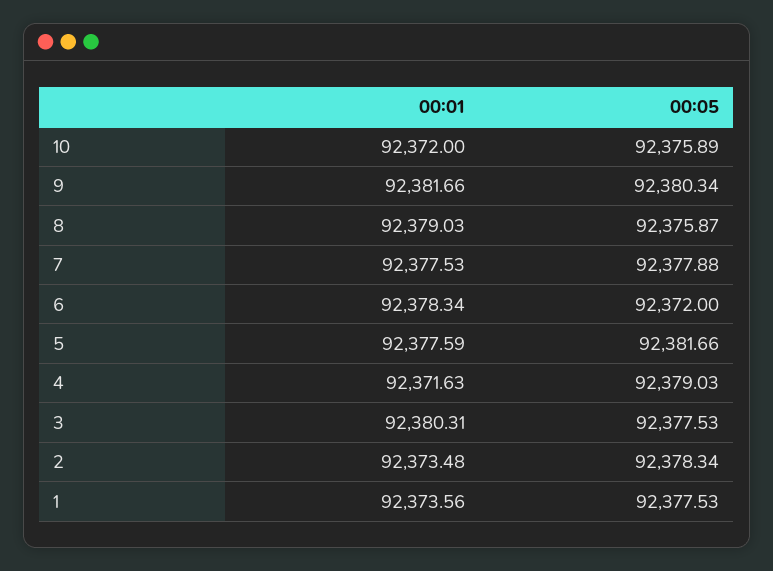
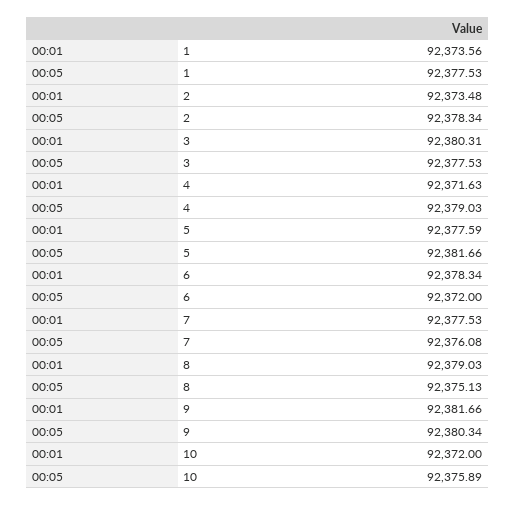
00:05, 8: 92375.87 -> 92375.13
00:05, 7: 92377.88 -> 92376.08

